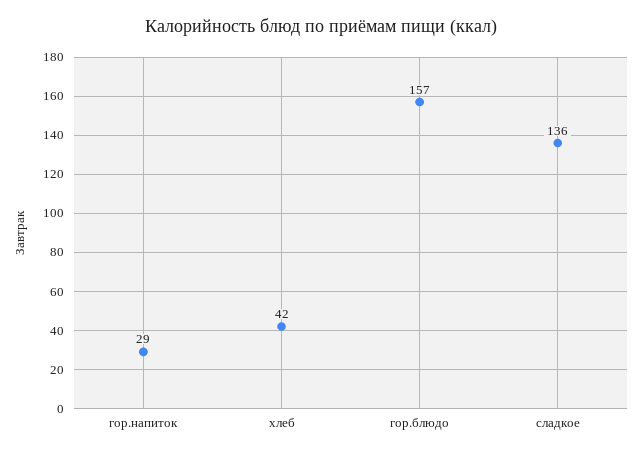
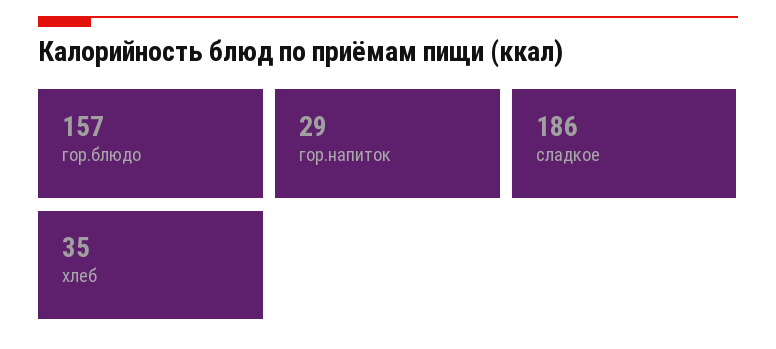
хлеб: 42 -> 35
сладкое: 136 -> 186

